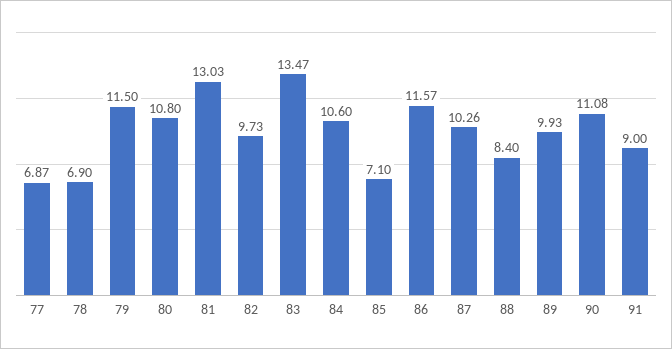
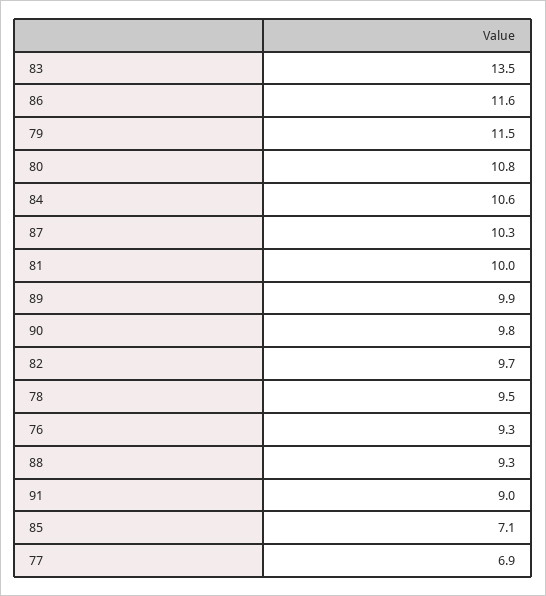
78: 6.9 -> 9.5
81: 13.03 -> 10
88: 8.4 -> 9.3
90: 11.08 -> 9.8
76: none -> 9.3

